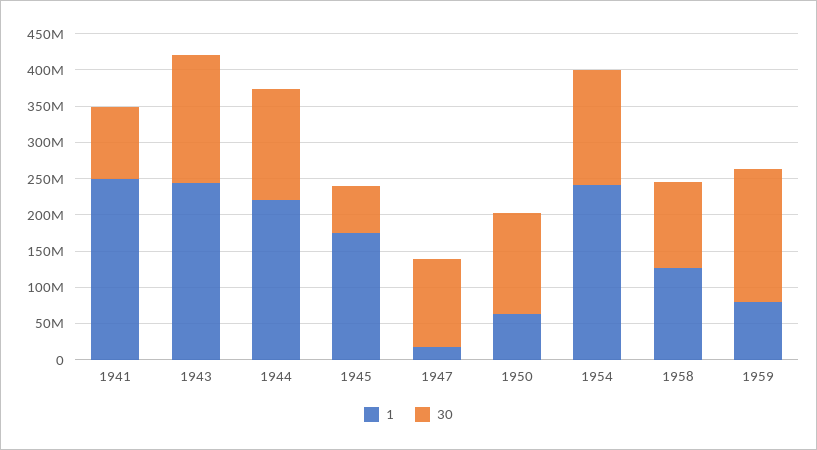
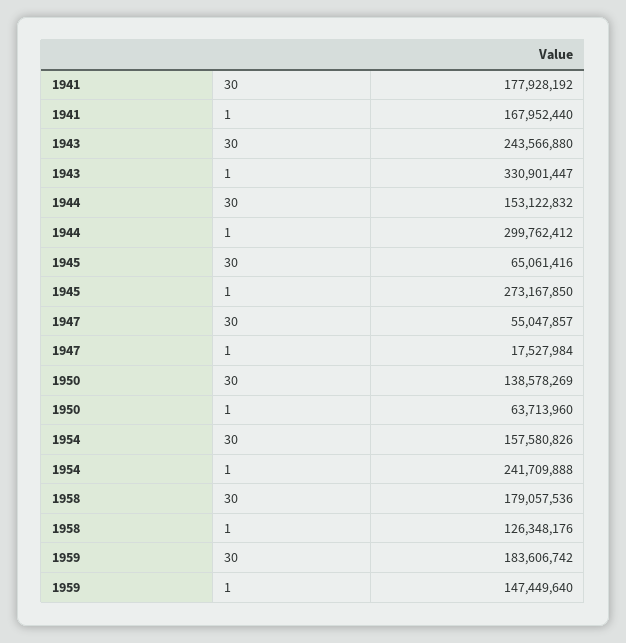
1, 1941: 250000000 -> 167952440
30, 1941: 100000000 -> 177928192
1, 1943: 250000000 -> 330901447
30, 1943: 175000000 -> 243566880
1, 1944: 225000000 -> 299762412
1, 1945: 175000000 -> 273167850
30, 1947: 125000000 -> 55047857
30, 1958: 125000000 -> 179057536
1, 1959: 75000000 -> 147449640

